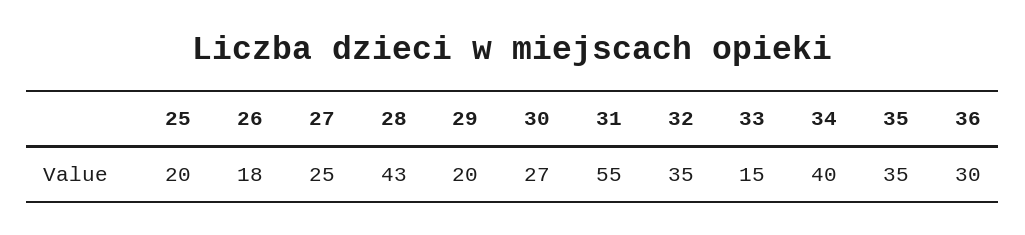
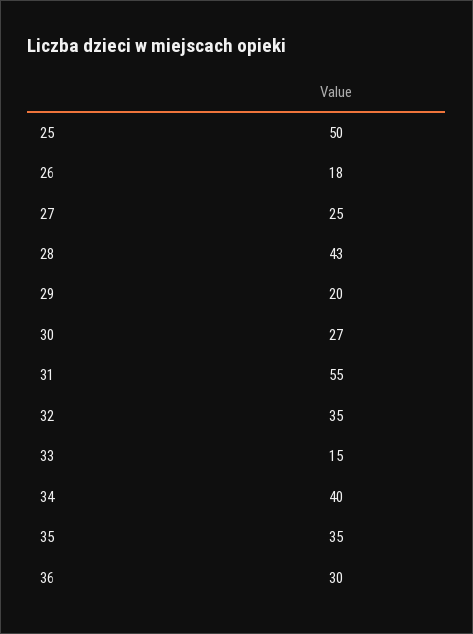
25: 20 -> 50

